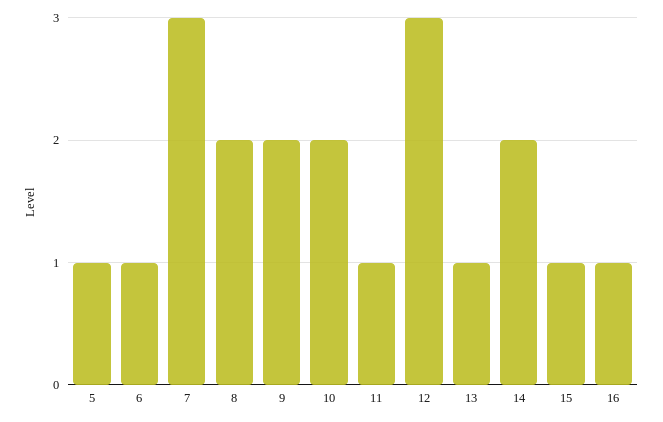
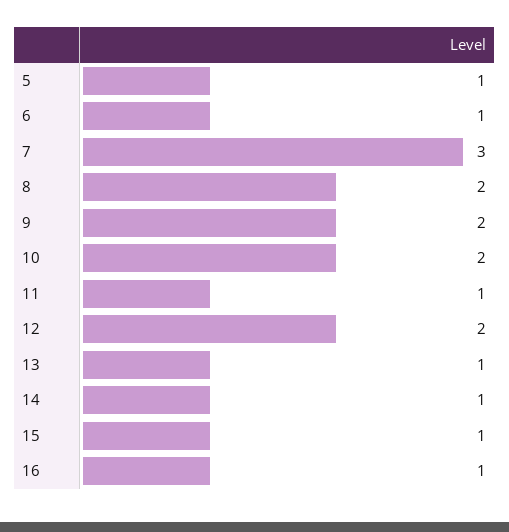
12: 3 -> 2
14: 2 -> 1

